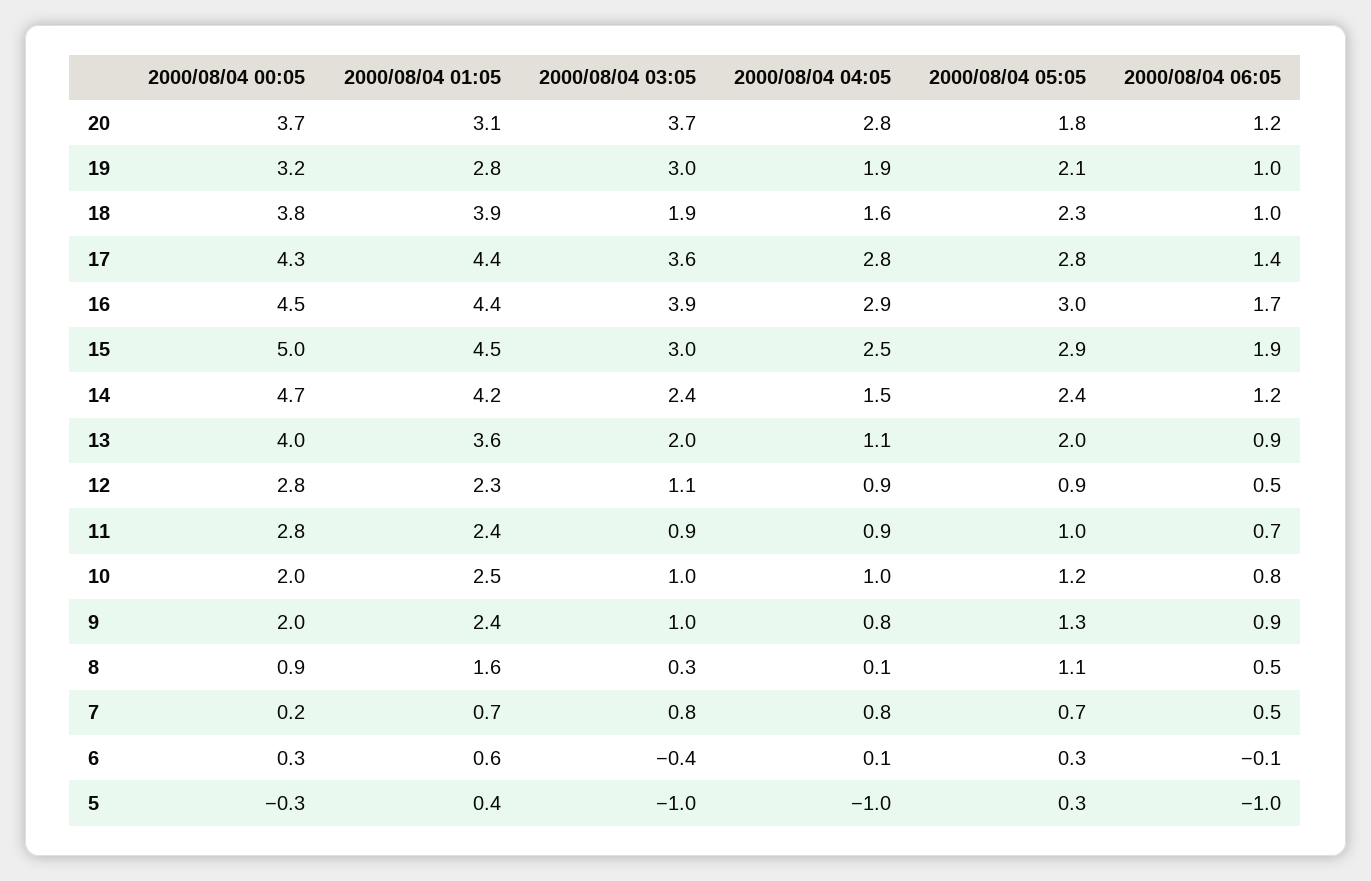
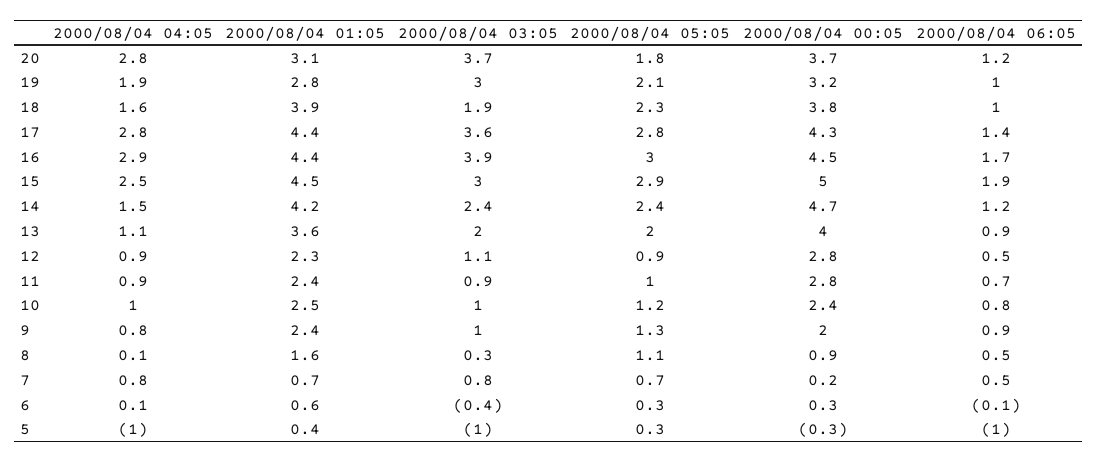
2000/08/04 00:05, 10: 2 -> 2.4

